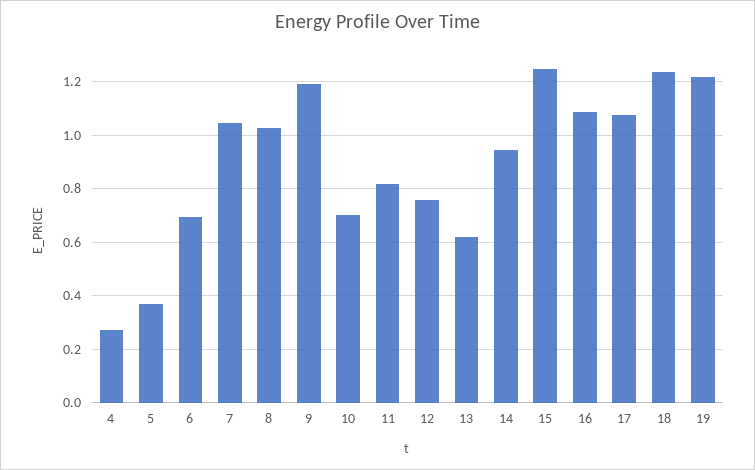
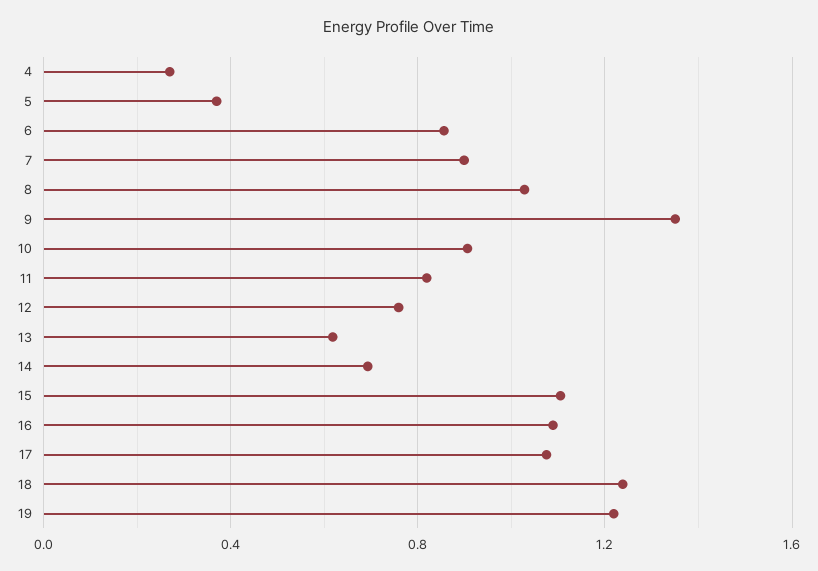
6: 0.7 -> 0.85
7: 1.05 -> 0.9
9: 1.2 -> 1.35
10: 0.7 -> 0.9
14: 0.95 -> 0.7
15: 1.25 -> 1.1

